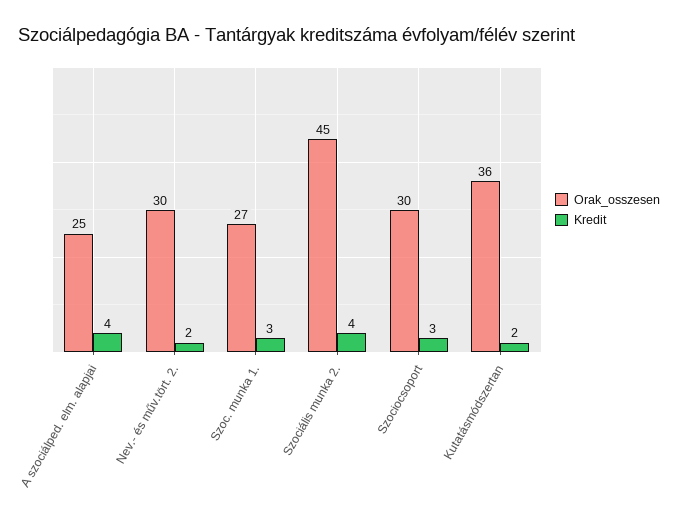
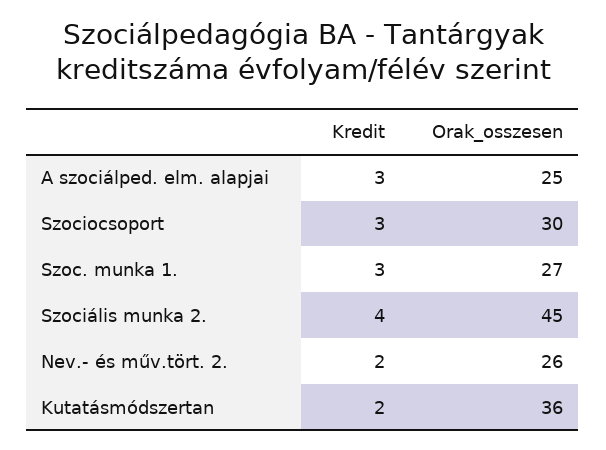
Kredit, A szociálped. elm. alapjai: 4 -> 3
Orak_osszesen, Nev.- és műv.tört. 2.: 30 -> 26

